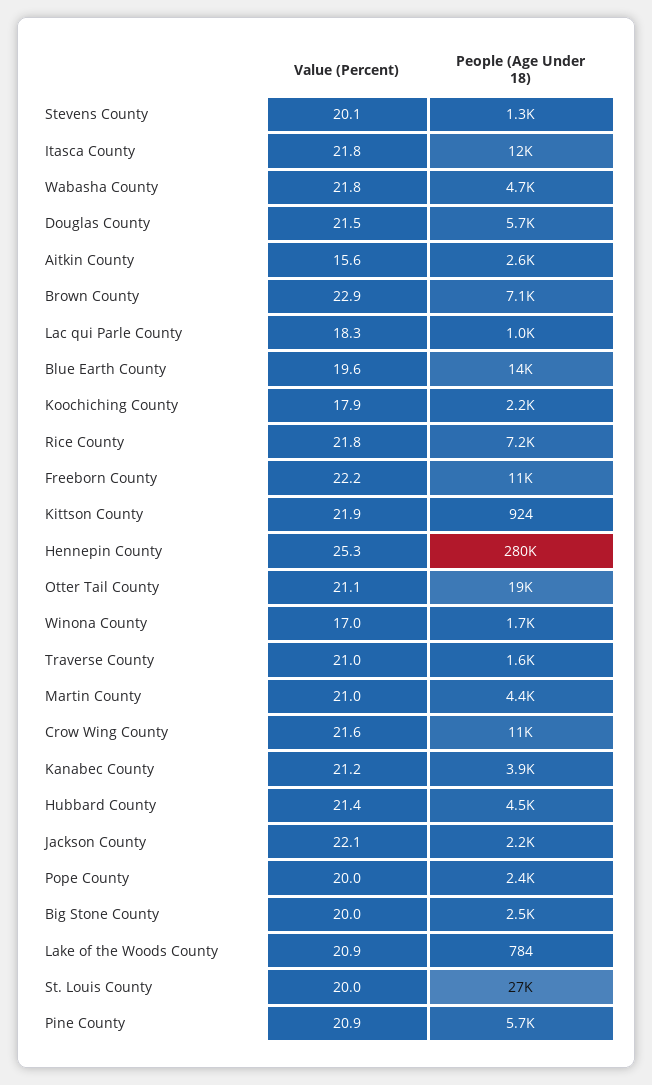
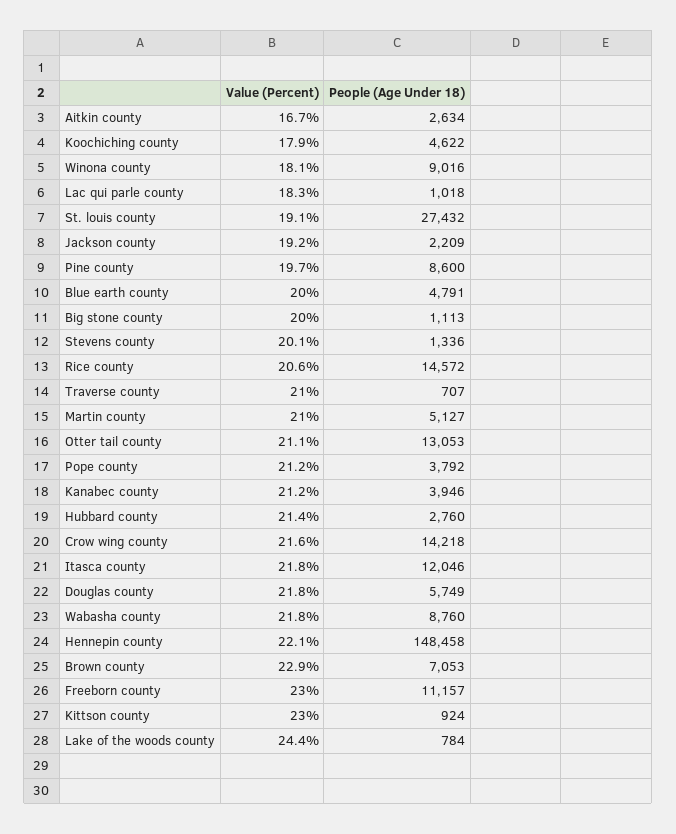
People (Age Under 18), Wabasha County: 4700 -> 8760
Value (Percent), Douglas County: 21.5 -> 21.8
Value (Percent), Aitkin County: 15.6 -> 16.7
Value (Percent), Blue Earth County: 19.6 -> 20
People (Age Under 18), Blue Earth County: 14000 -> 4791
People (Age Under 18), Koochiching County: 2200 -> 4622
Value (Percent), Rice County: 21.8 -> 20.6
People (Age Under 18), Rice County: 7200 -> 14572
Value (Percent), Freeborn County: 22.2 -> 23
Value (Percent), Kittson County: 21.9 -> 23
Value (Percent), Hennepin County: 25.3 -> 22.1
People (Age Under 18), Hennepin County: 280000 -> 148458
People (Age Under 18), Otter Tail County: 19000 -> 13053
Value (Percent), Winona County: 17 -> 18.1
People (Age Under 18), Winona County: 1700 -> 9016
People (Age Under 18), Traverse County: 1600 -> 707
People (Age Under 18), Martin County: 4400 -> 5127
People (Age Under 18), Crow Wing County: 11000 -> 14218
People (Age Under 18), Hubbard County: 4500 -> 2760
Value (Percent), Jackson County: 22.1 -> 19.2
Value (Percent), Pope County: 20 -> 21.2
People (Age Under 18), Pope County: 2400 -> 3792
People (Age Under 18), Big Stone County: 2500 -> 1113
Value (Percent), Lake of the Woods County: 20.9 -> 24.4
Value (Percent), St. Louis County: 20 -> 19.1
Value (Percent), Pine County: 20.9 -> 19.7
People (Age Under 18), Pine County: 5700 -> 8600

